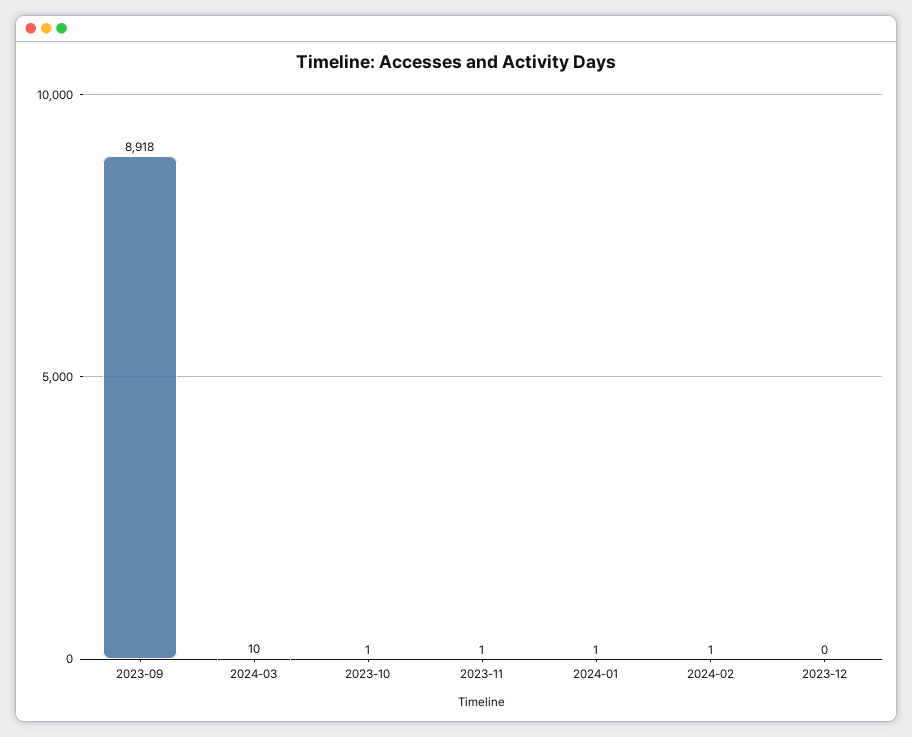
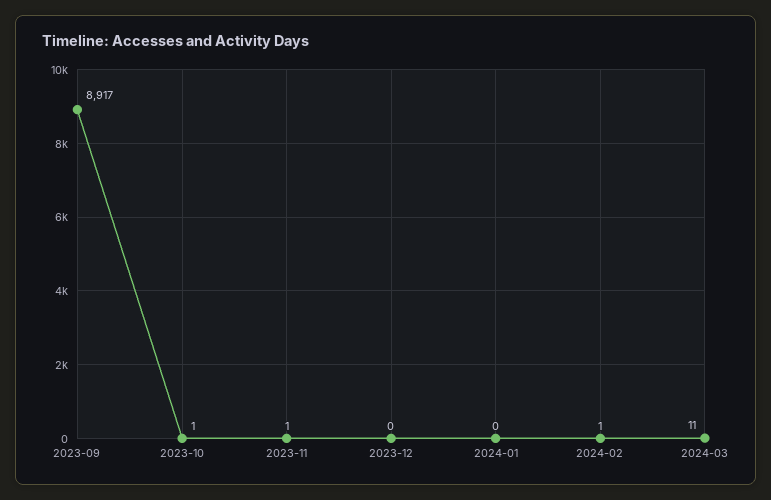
2023-09: 8918 -> 8917
2024-03: 10 -> 11
2024-01: 1 -> 0

